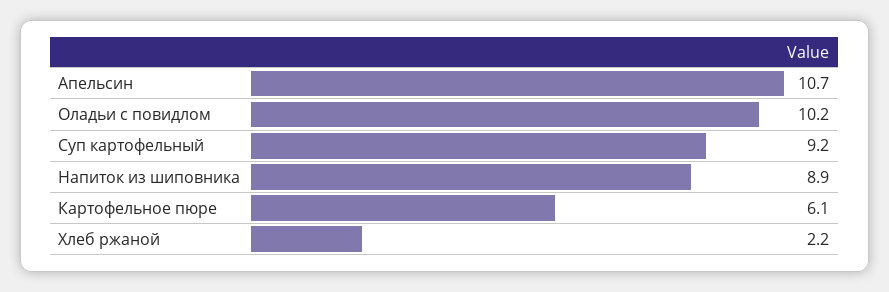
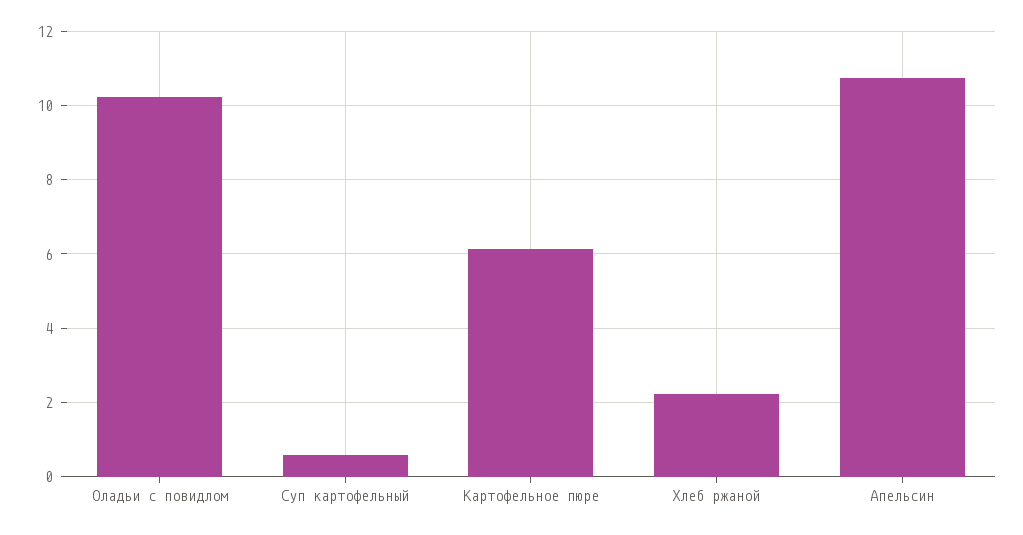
Суп картофельный: 9.2 -> 0.6
Напиток из шиповника: 8.9 -> none

